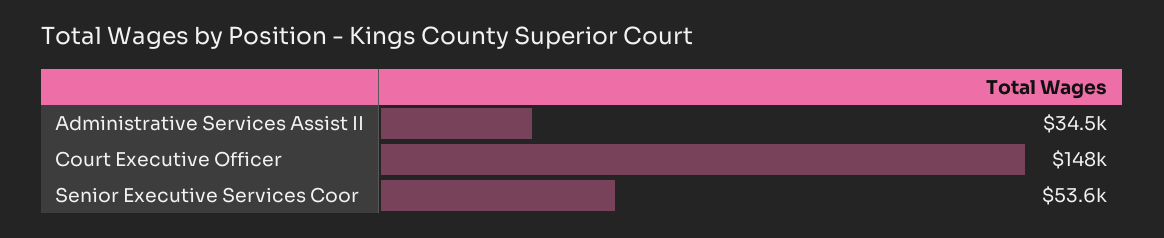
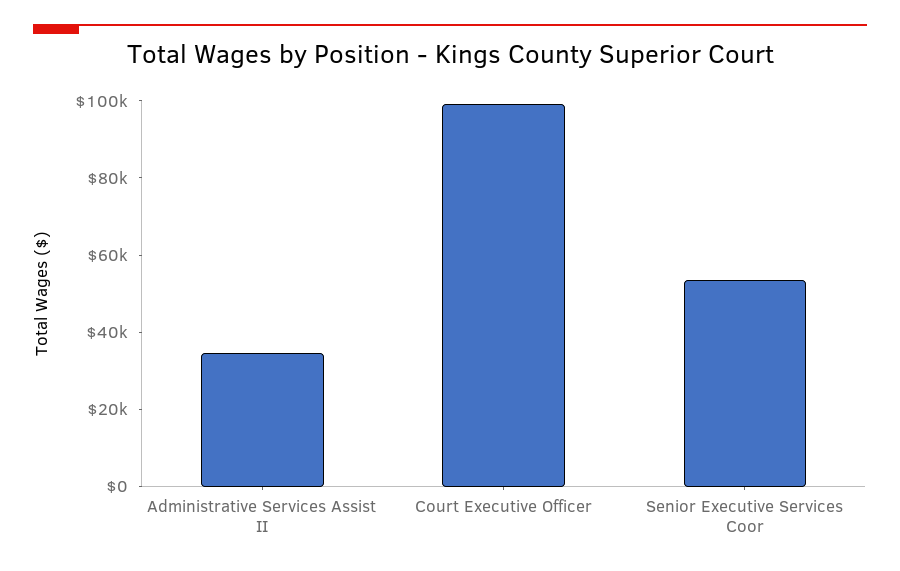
Court Executive Officer: 148000 -> 100000

